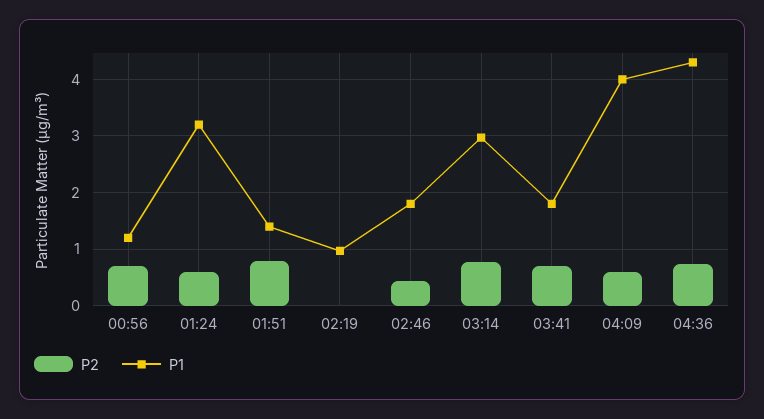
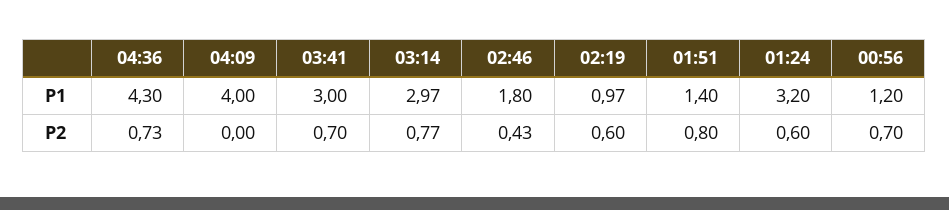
P2, 02:19: 0 -> 0.6
P1, 03:41: 1.8 -> 3
P2, 04:09: 0.6 -> 0

